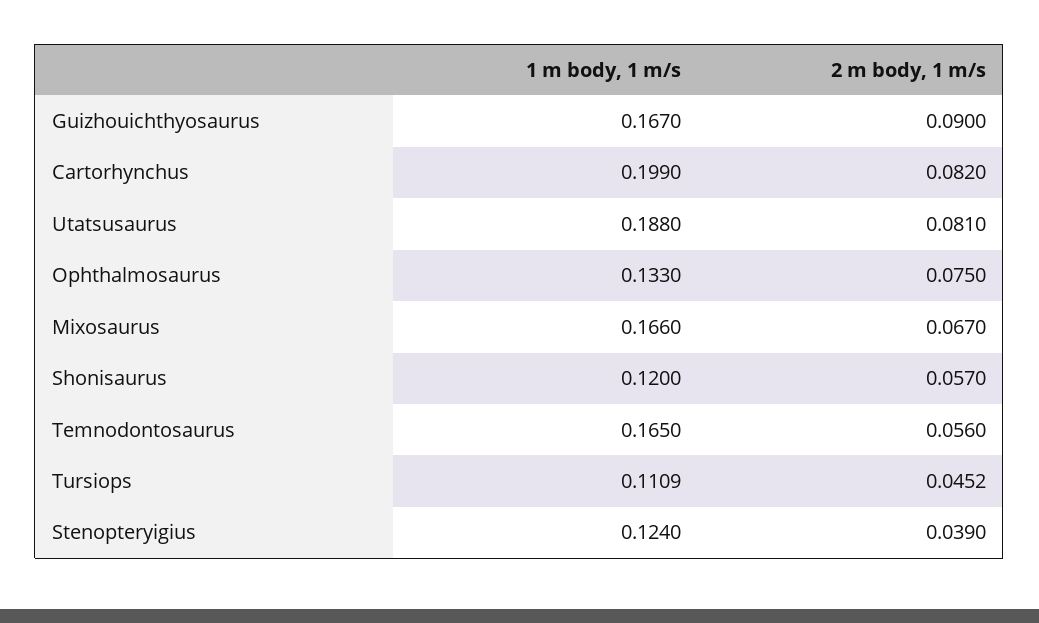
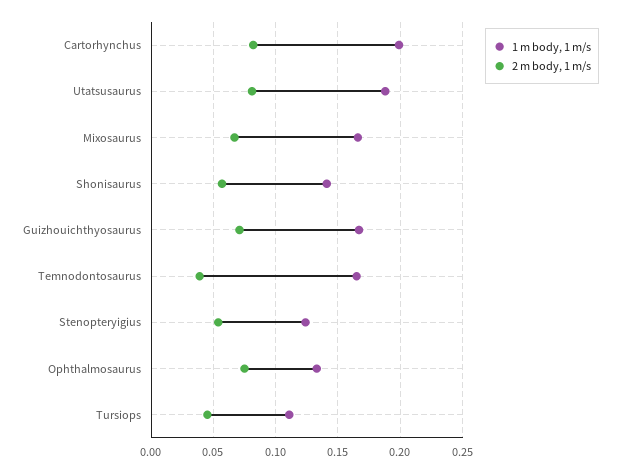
2 m body, 1 m/s, Guizhouichthyosaurus: 0.09 -> 0.07
1 m body, 1 m/s, Shonisaurus: 0.12 -> 0.14
2 m body, 1 m/s, Temnodontosaurus: 0.056 -> 0.04
2 m body, 1 m/s, Stenopteryigius: 0.039 -> 0.055

